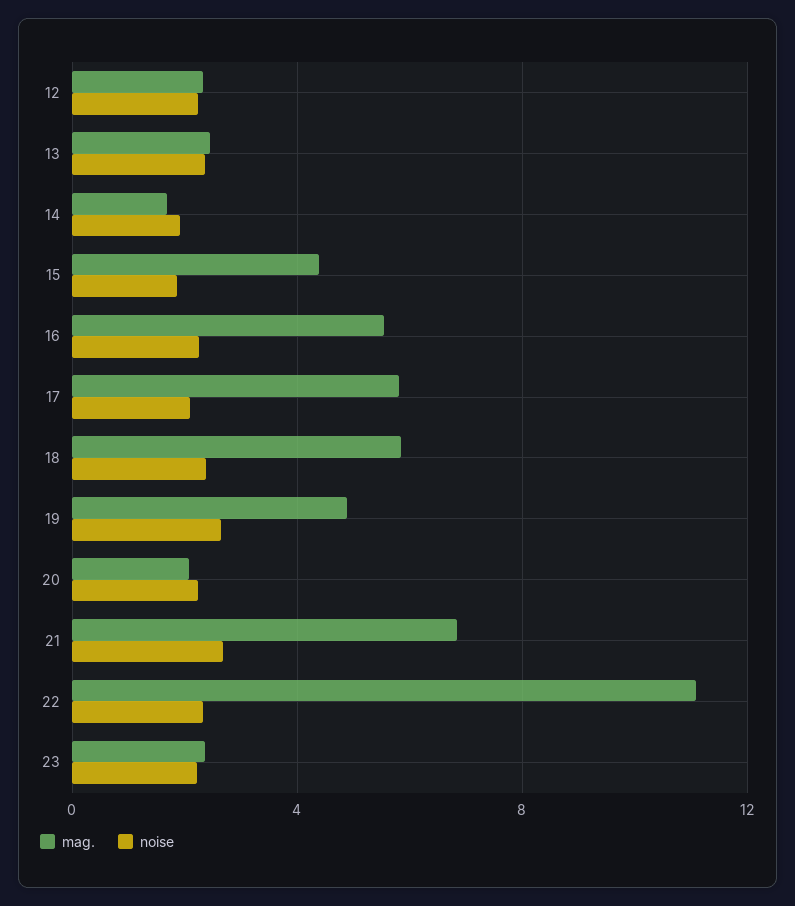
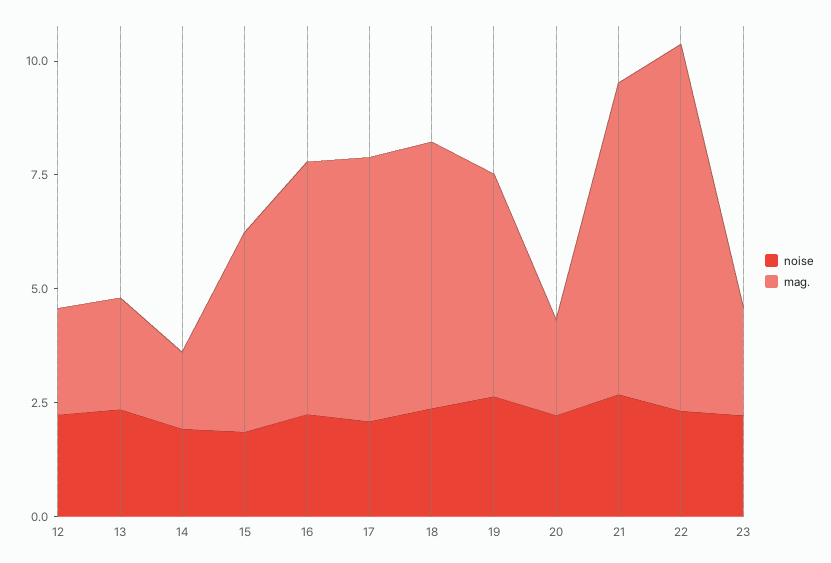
mag., 22: 11 -> 8

